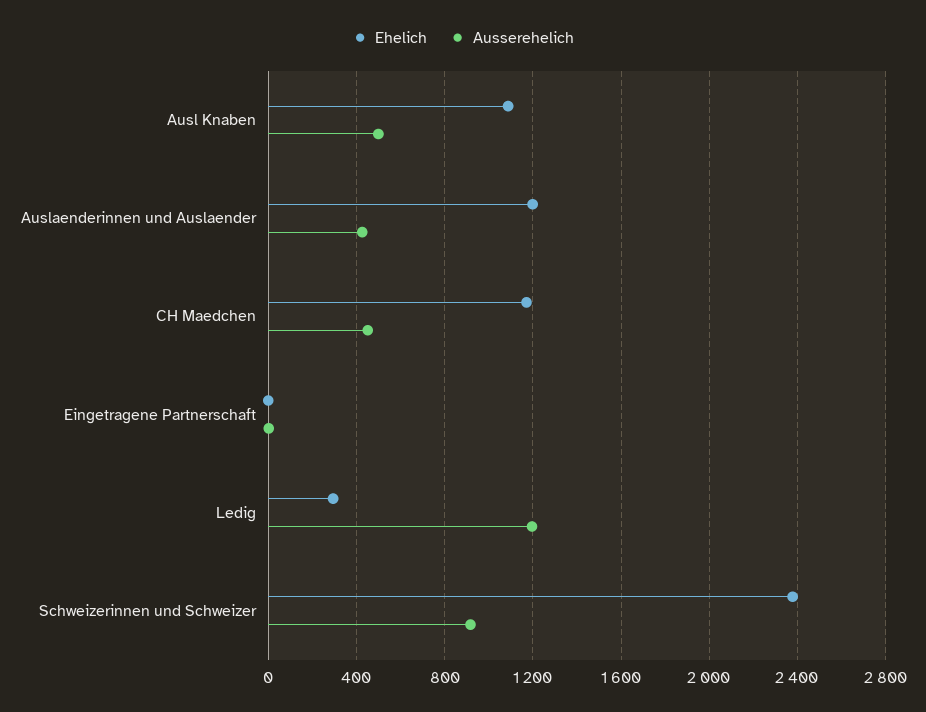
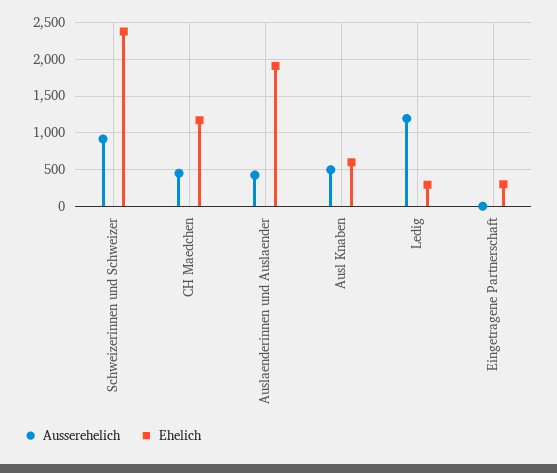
Ehelich, Ausl Knaben: 1100 -> 600
Ehelich, Auslaenderinnen und Auslaender: 1200 -> 1900
Ehelich, Eingetragene Partnerschaft: 0 -> 300

